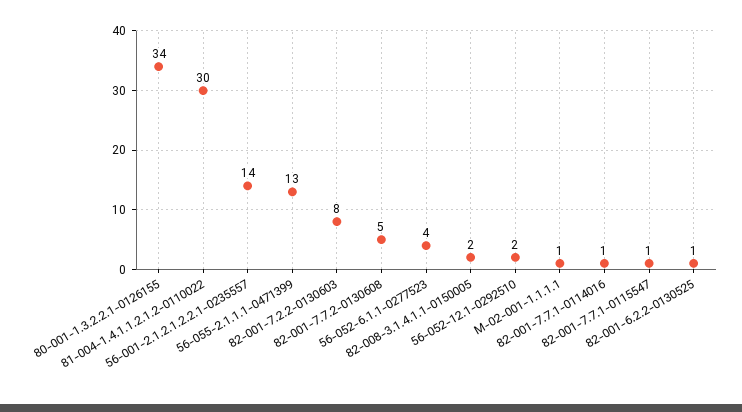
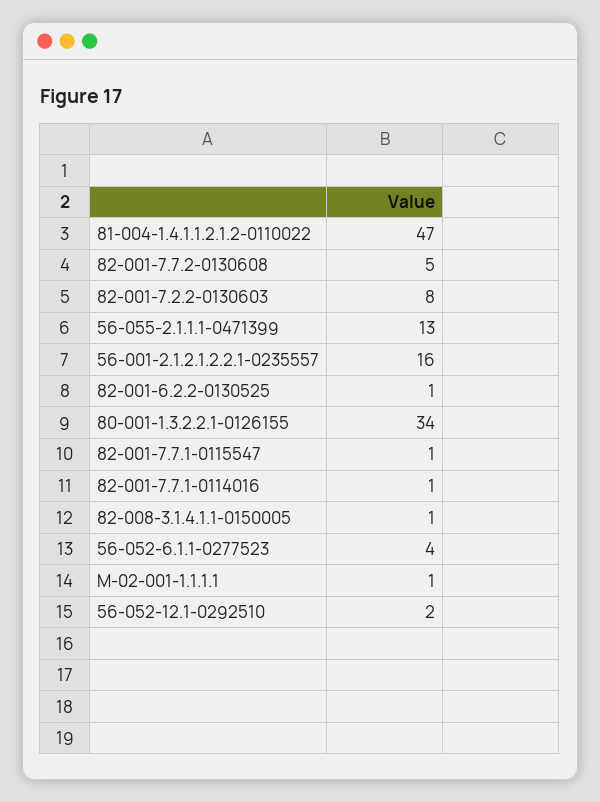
81-004-1.4.1.1.2.1.2-0110022: 30 -> 47
56-001-2.1.2.1.2.2.1-0235557: 14 -> 16
82-008-3.1.4.1.1-0150005: 2 -> 1

